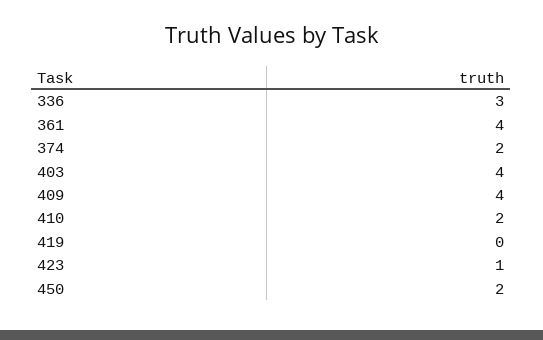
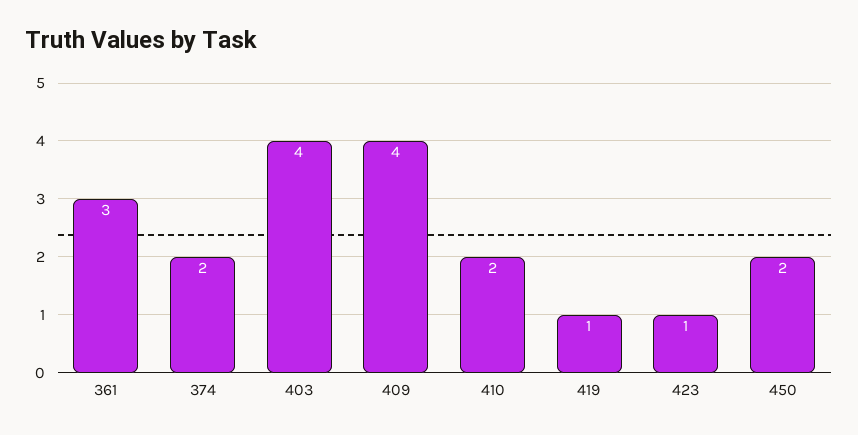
336: 3 -> none
361: 4 -> 3
419: 0 -> 1

